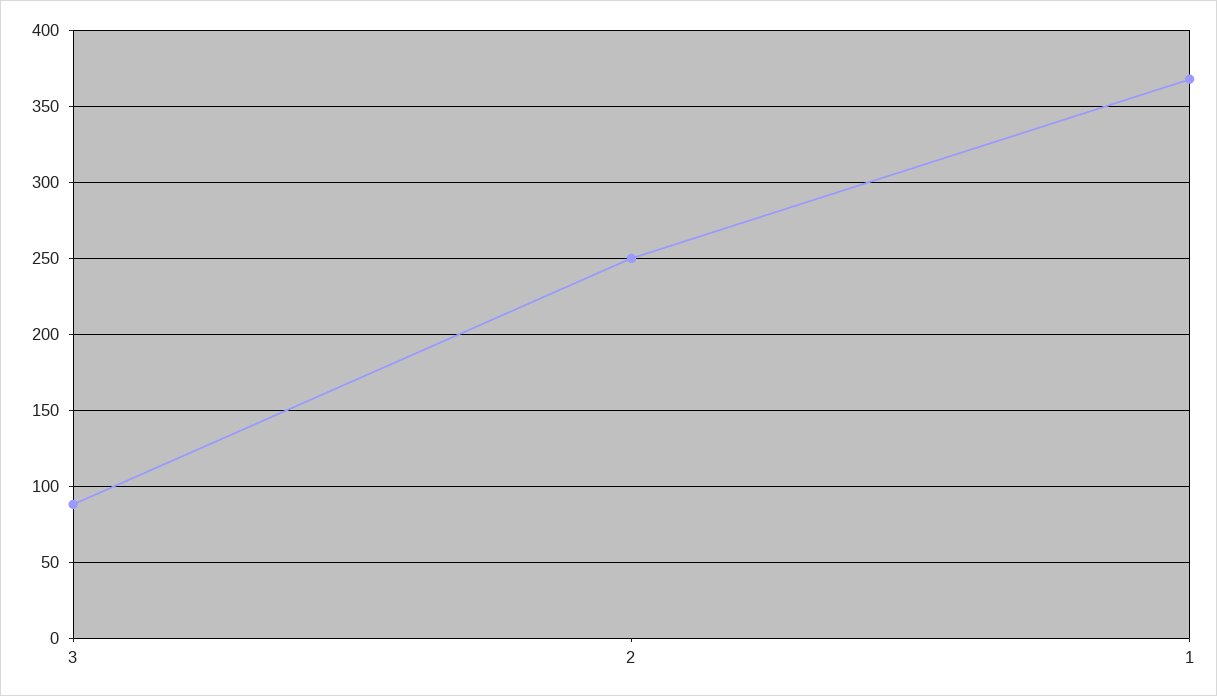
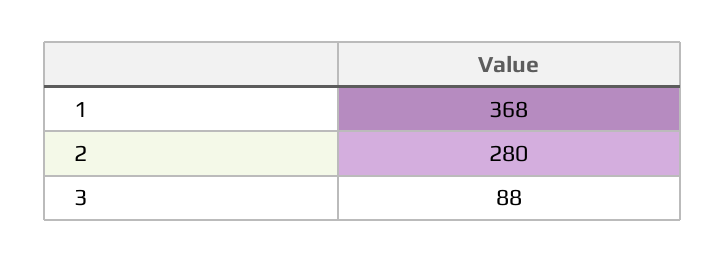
2: 250 -> 280

